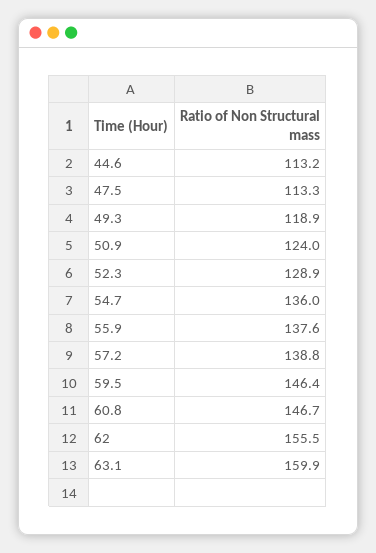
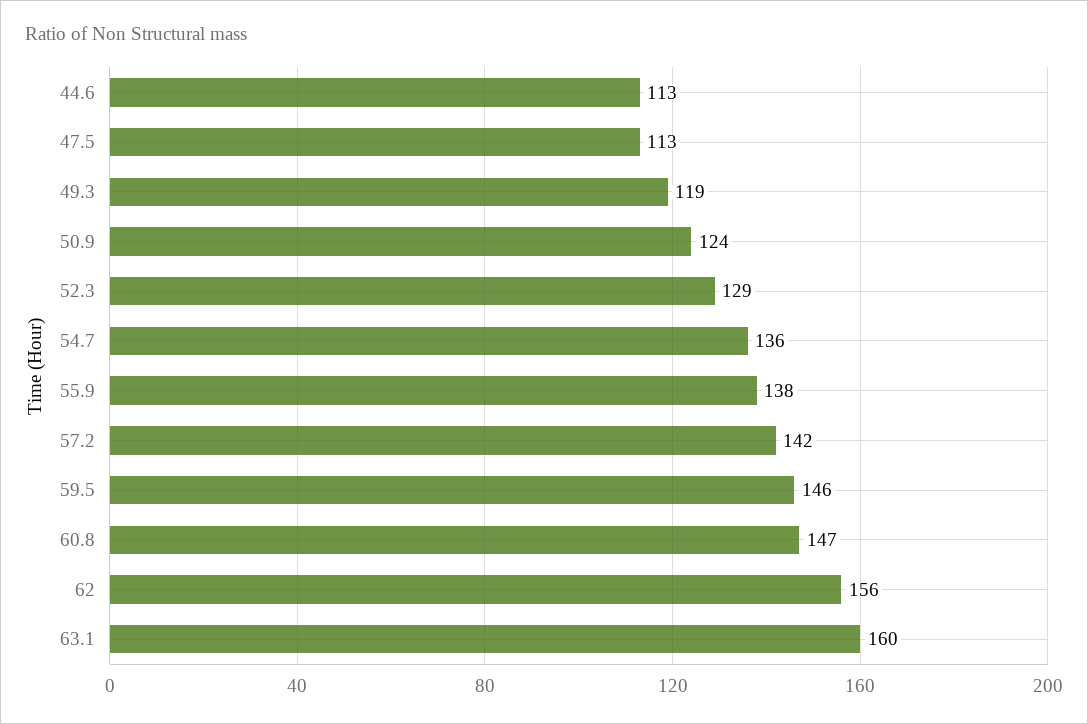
57.2: 138.8 -> 142

